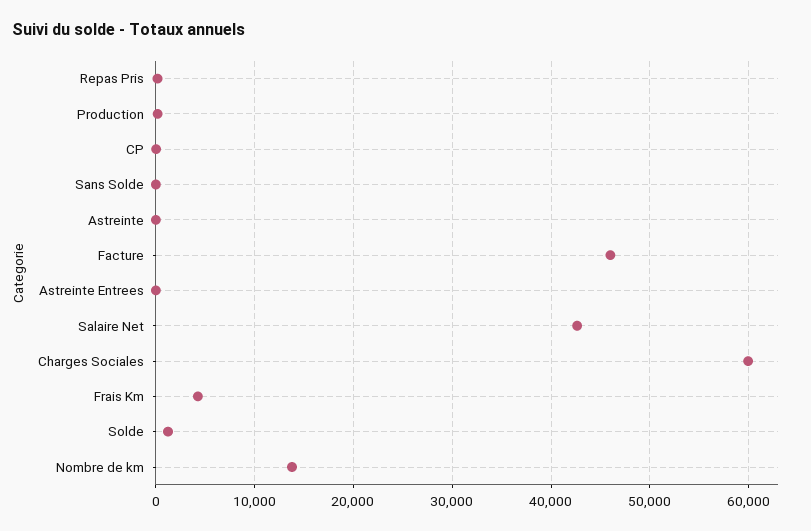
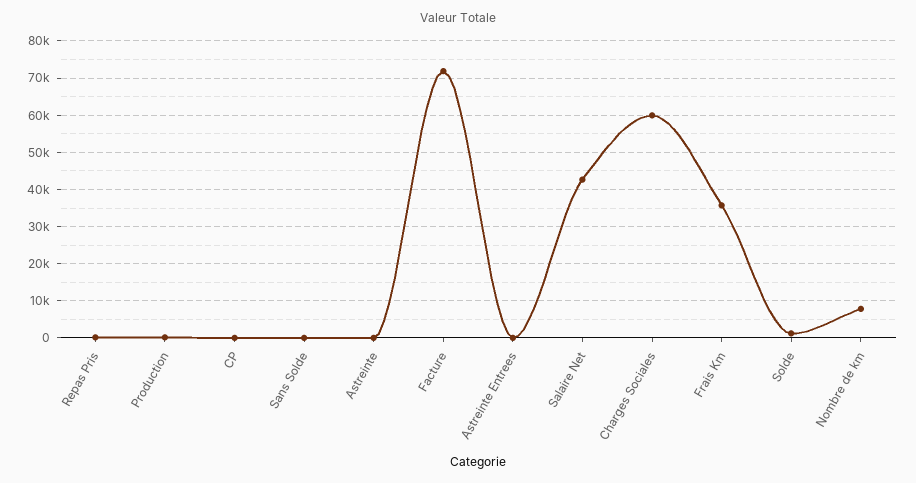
Facture: 46000 -> 72000
Frais Km: 4000 -> 36000
Nombre de km: 14000 -> 8000

